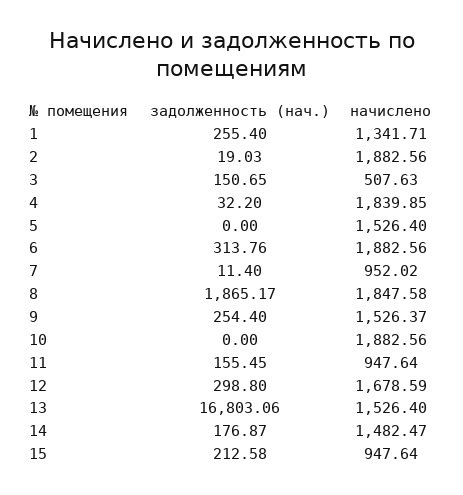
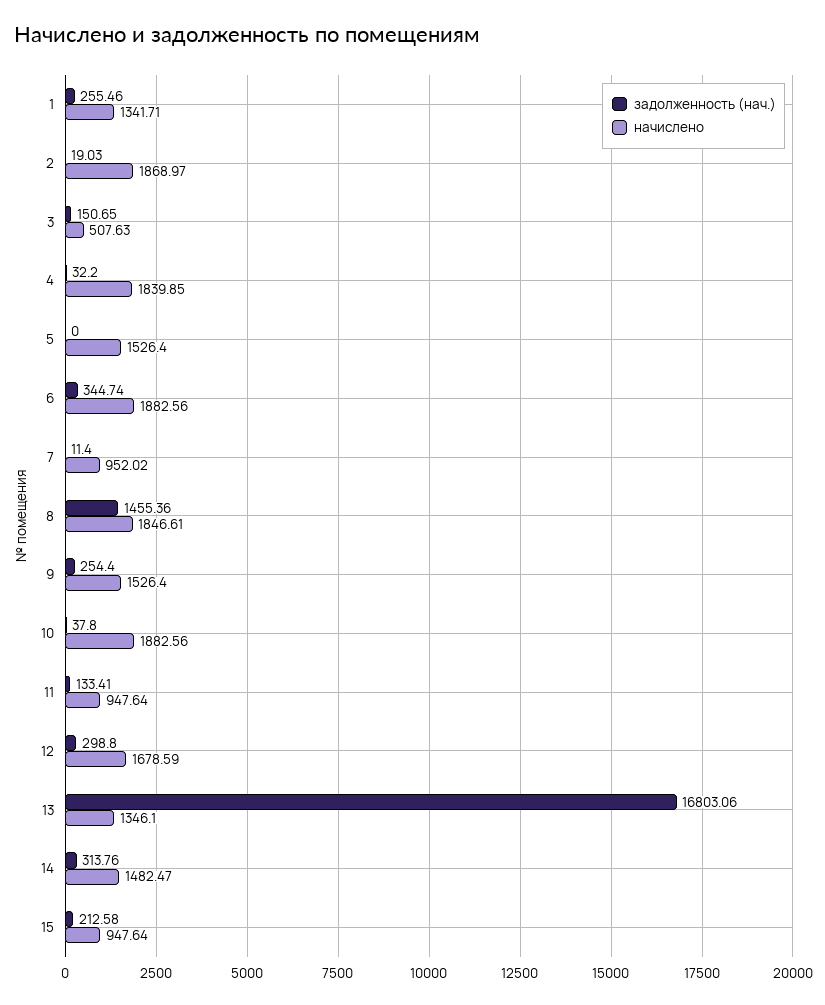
задолженность (нач.), 1: 255.4 -> 255.46
начислено, 2: 1882.56 -> 1868.97
задолженность (нач.), 6: 313.76 -> 344.74
задолженность (нач.), 8: 1865.17 -> 1455.36
начислено, 8: 1847.58 -> 1846.61
начислено, 9: 1526.37 -> 1526.4
задолженность (нач.), 10: 0 -> 37.8
задолженность (нач.), 11: 155.45 -> 133.41
начислено, 13: 1526.4 -> 1346.1
задолженность (нач.), 14: 176.87 -> 313.76

